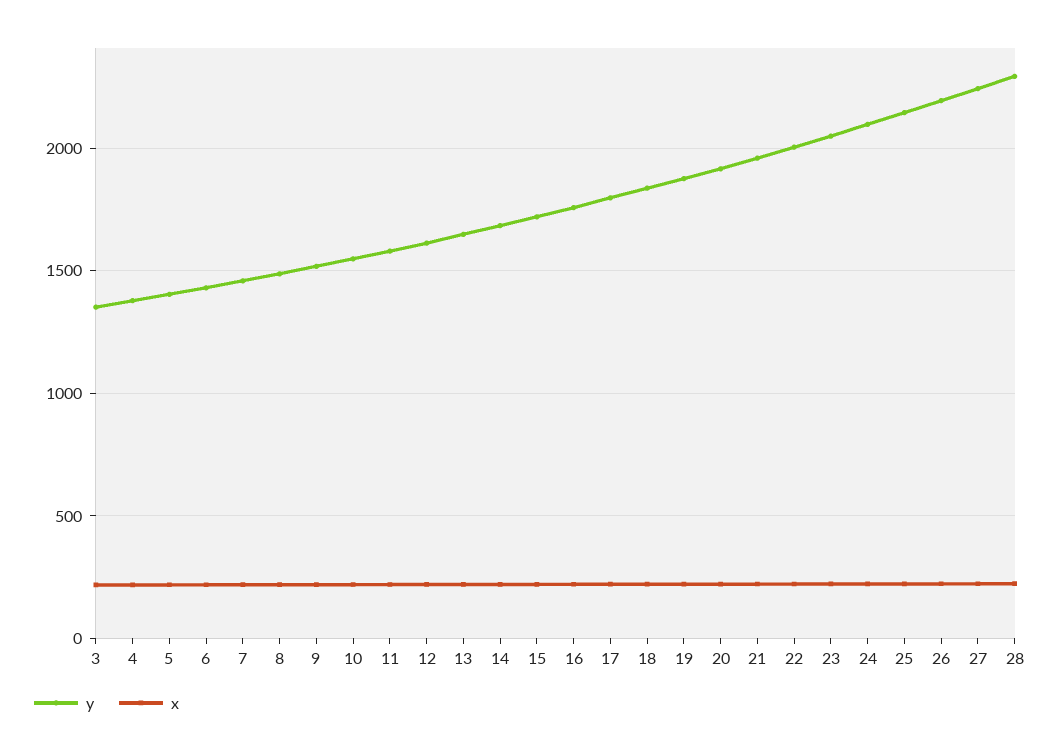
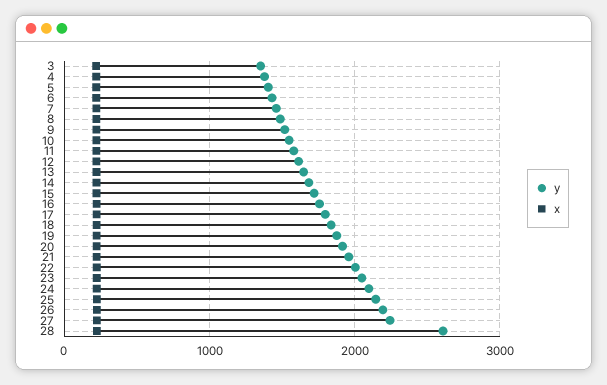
y, 28: 2300 -> 2600

